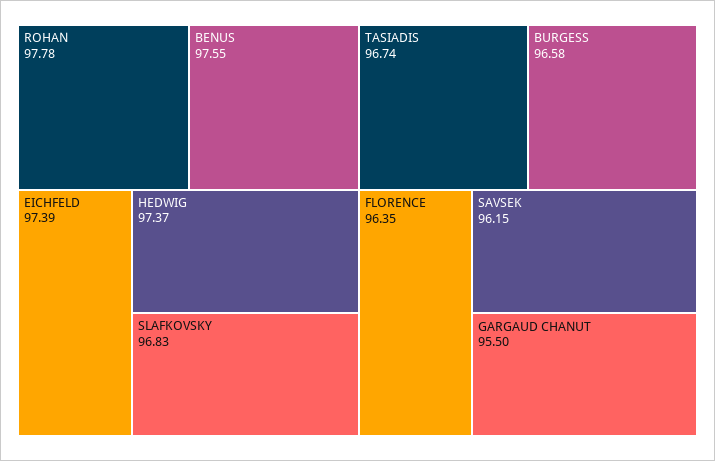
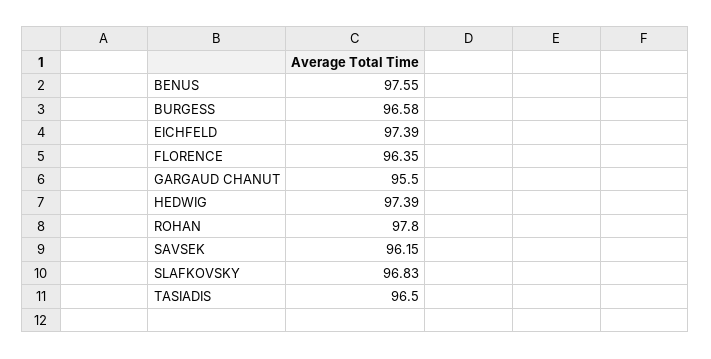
ROHAN: 97.78 -> 97.8
HEDWIG: 97.37 -> 97.39
TASIADIS: 96.74 -> 96.5

